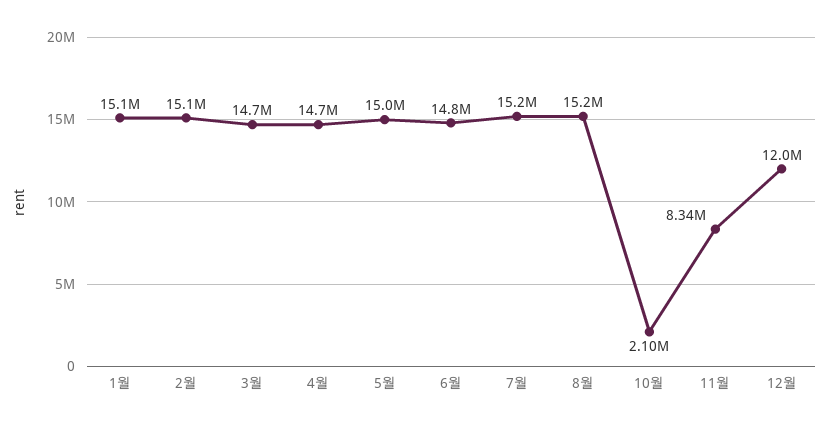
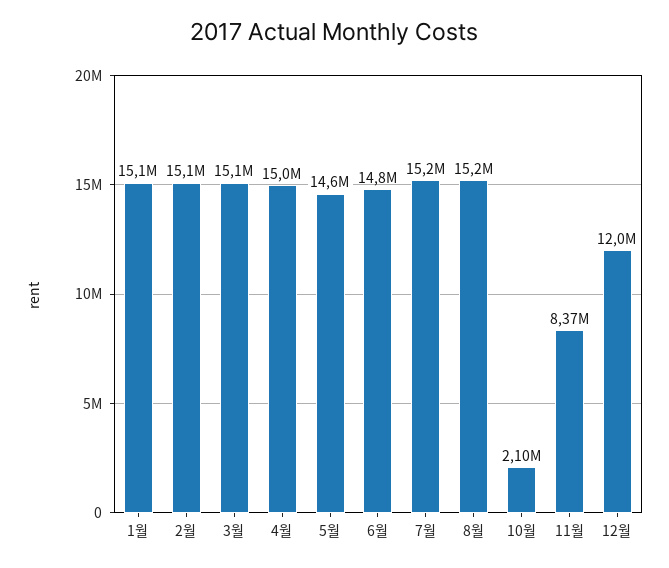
3월: 14700000 -> 15100000
4월: 14700000 -> 15000000
5월: 15000000 -> 14600000
11월: 8340000 -> 8370000

